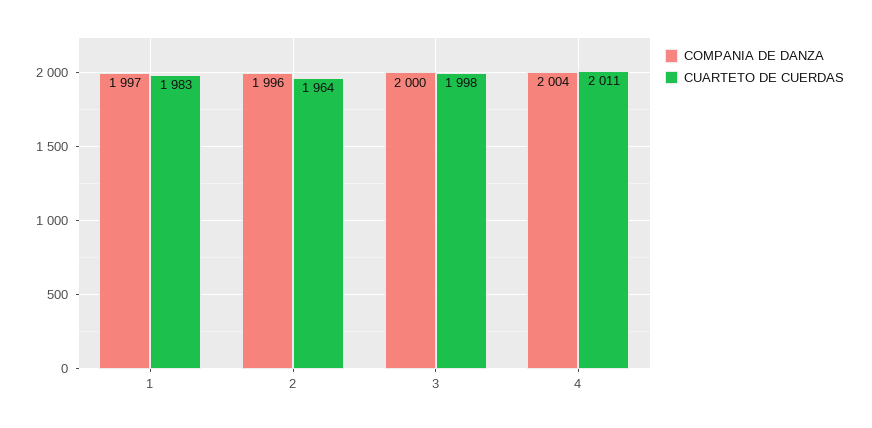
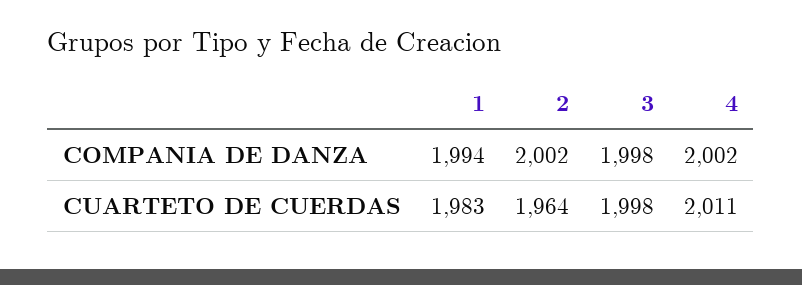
COMPANIA DE DANZA, 1: 1997 -> 1994
COMPANIA DE DANZA, 2: 1996 -> 2002
COMPANIA DE DANZA, 3: 2000 -> 1998
COMPANIA DE DANZA, 4: 2004 -> 2002

